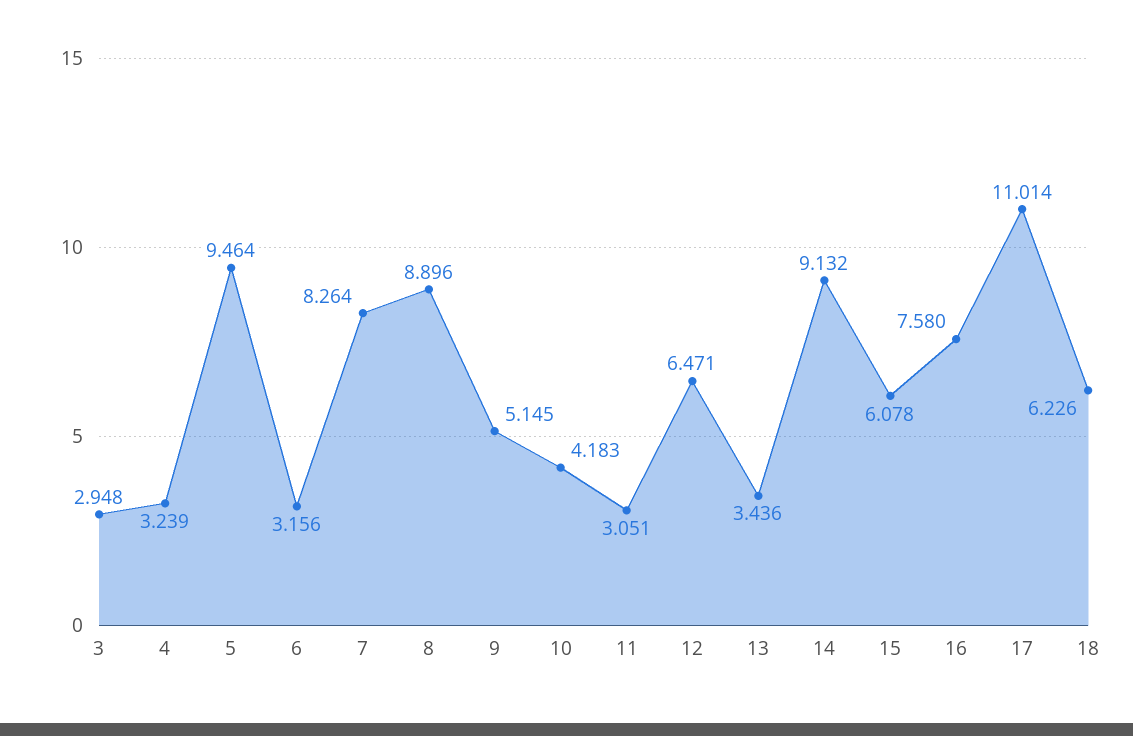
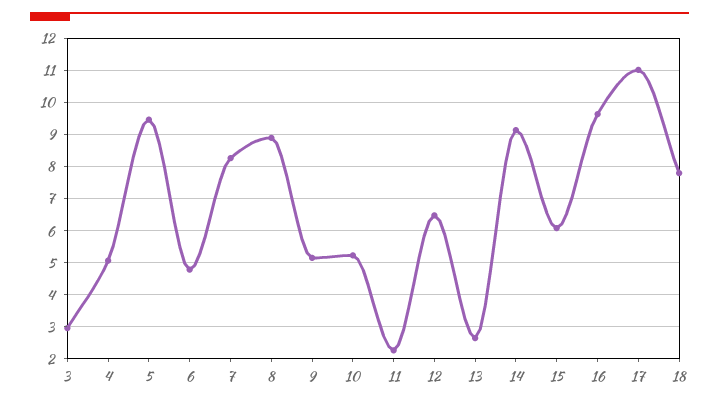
4: 3.239 -> 5
6: 3.156 -> 4.8
10: 4.183 -> 5.2
11: 3.051 -> 2.2
13: 3.436 -> 2.6
16: 7.58 -> 9.6
18: 6.226 -> 7.8

